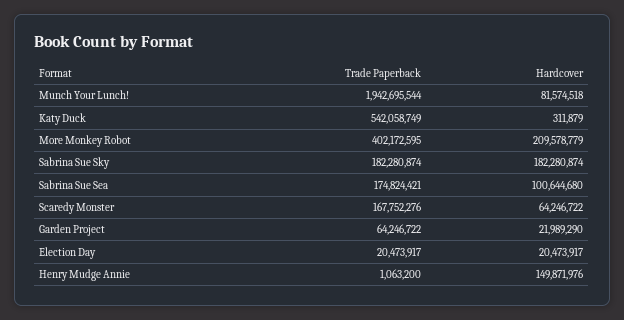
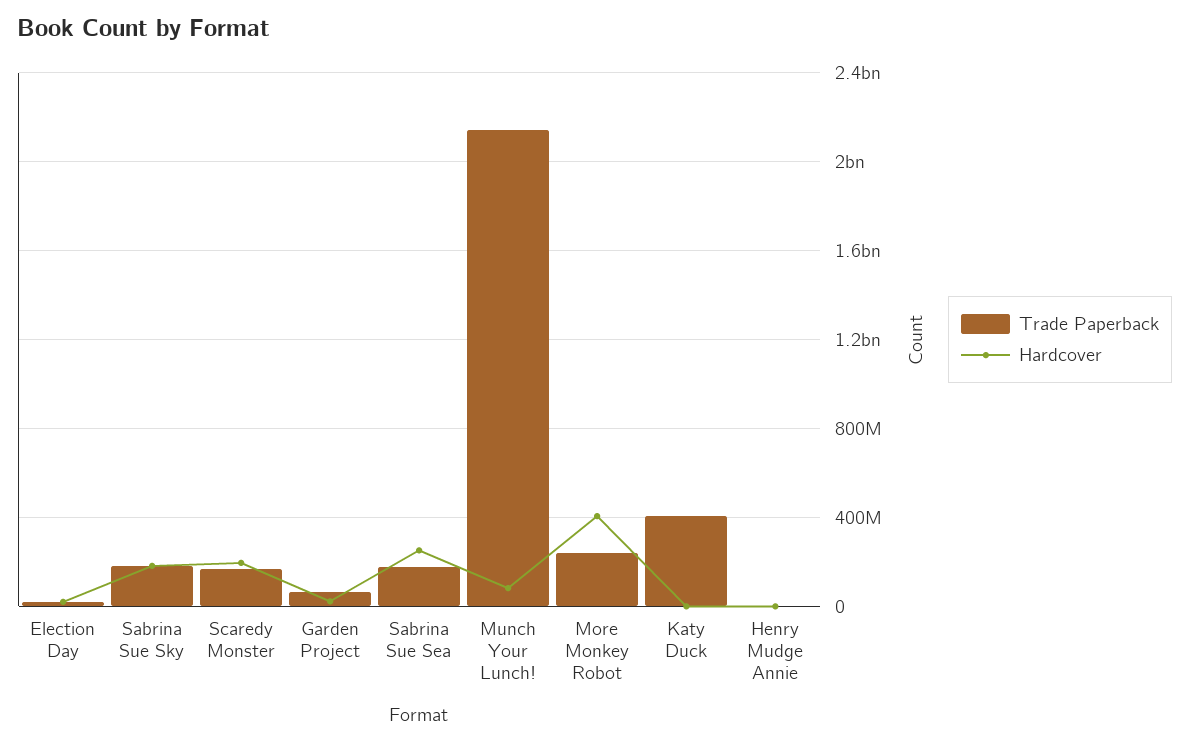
Trade Paperback, Munch Your Lunch!: 1942695544 -> 2150000000
Trade Paperback, Katy Duck: 542058749 -> 400000000
Trade Paperback, More Monkey Robot: 402172595 -> 250000000
Hardcover, More Monkey Robot: 209578779 -> 400000000
Hardcover, Sabrina Sue Sea: 100644680 -> 250000000
Hardcover, Scaredy Monster: 64246722 -> 200000000
Hardcover, Henry Mudge Annie: 149871976 -> 0

